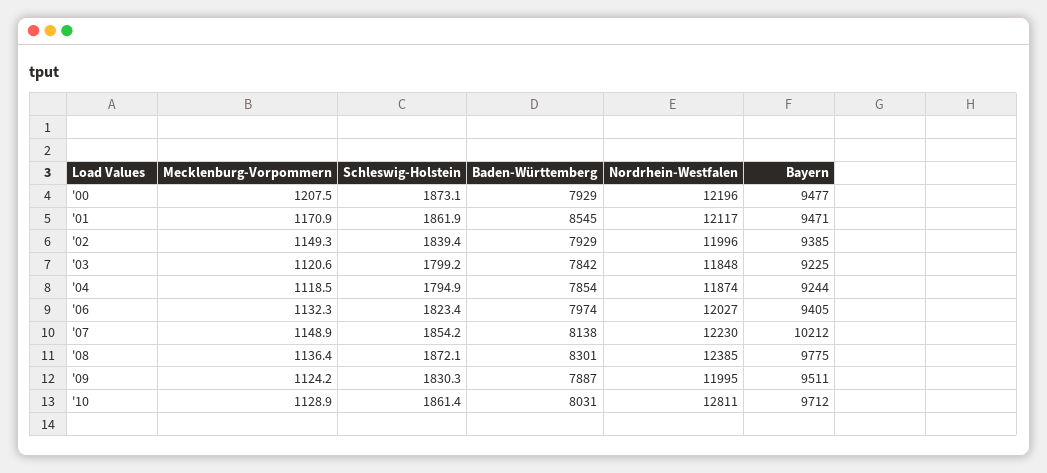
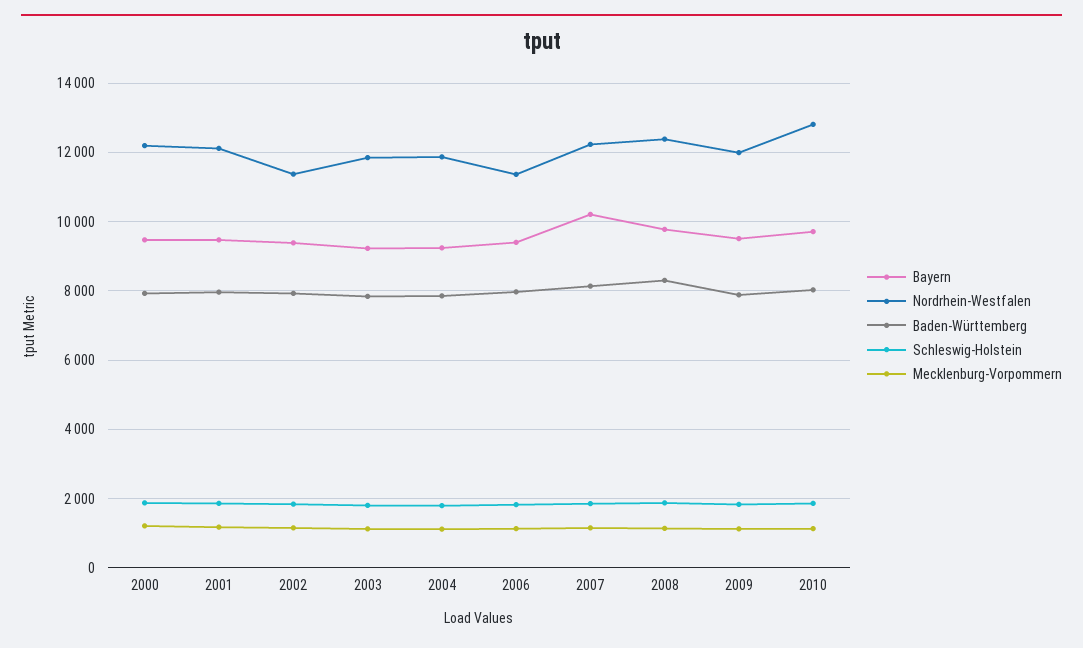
Baden-Württemberg, '01: 8545 -> 8000
Nordrhein-Westfalen, '02: 11996 -> 11400
Nordrhein-Westfalen, '06: 12027 -> 11400

